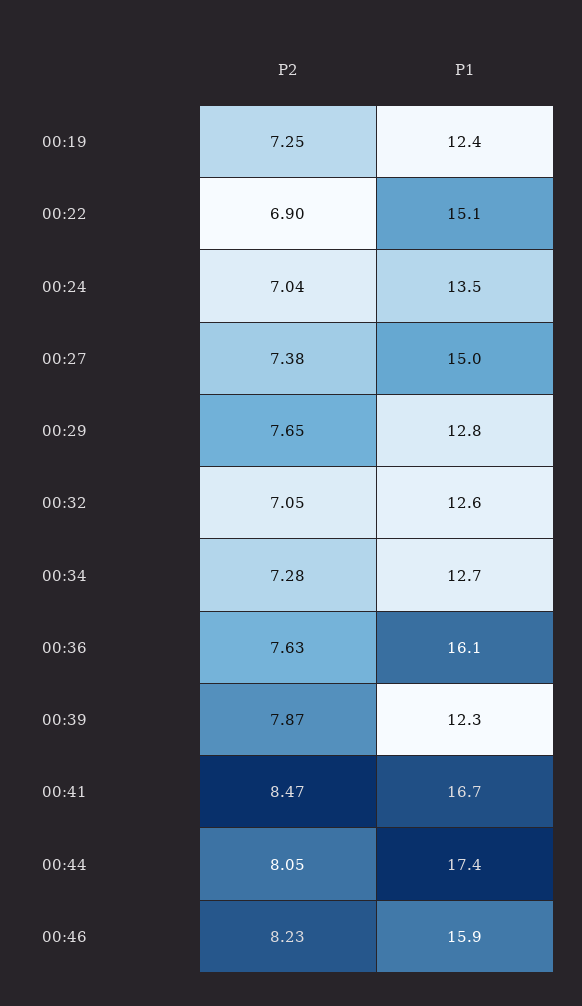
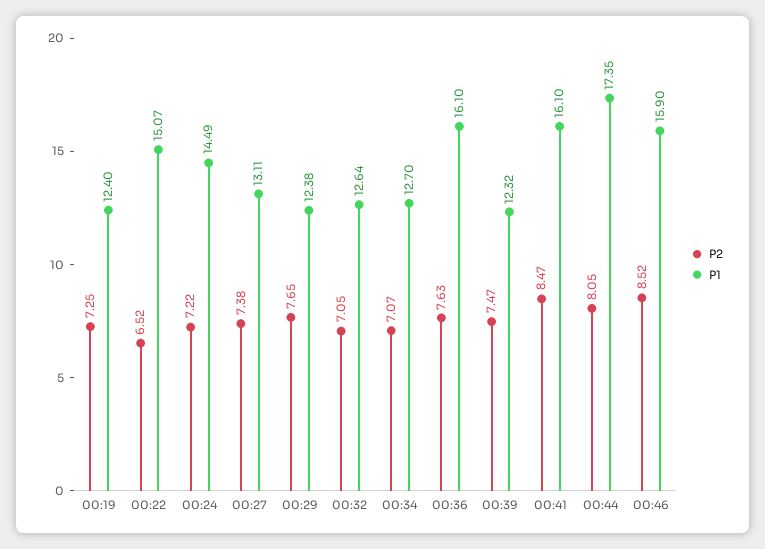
P2, 00:22: 6.9 -> 6.52
P2, 00:24: 7.04 -> 7.22
P1, 00:24: 13.5 -> 14.49
P1, 00:27: 15 -> 13.11
P1, 00:29: 12.8 -> 12.38
P2, 00:34: 7.28 -> 7.07
P2, 00:39: 7.87 -> 7.47
P1, 00:41: 16.7 -> 16.1
P2, 00:46: 8.23 -> 8.52

